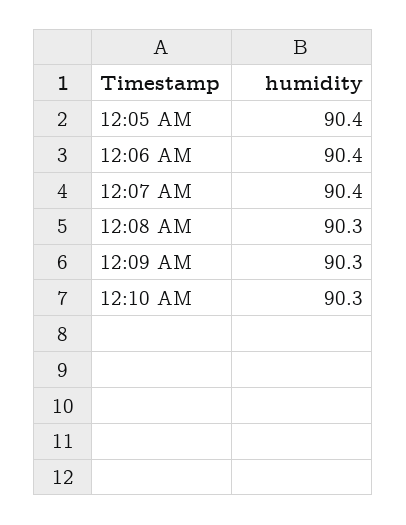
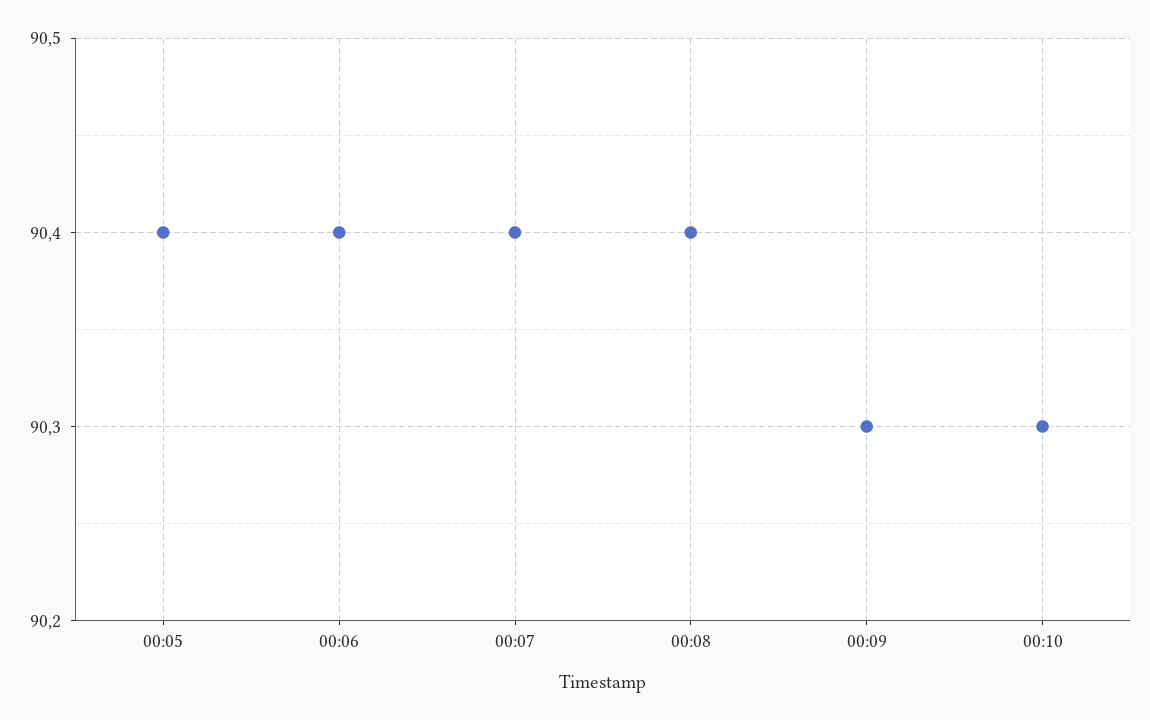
12:08 AM: 90.3 -> 90.4

